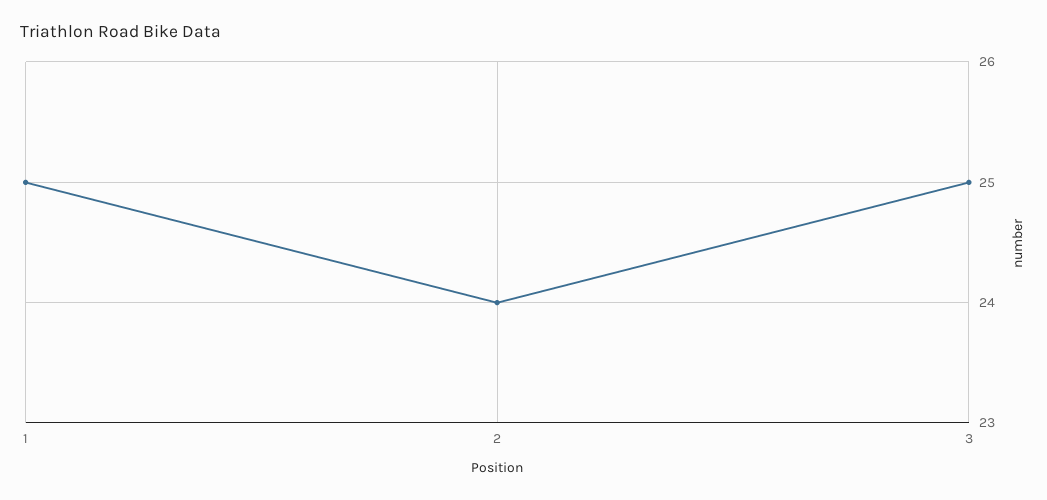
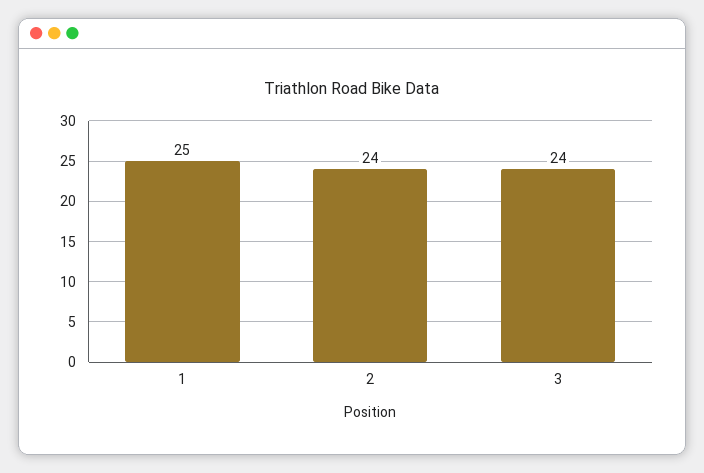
3: 25 -> 24

